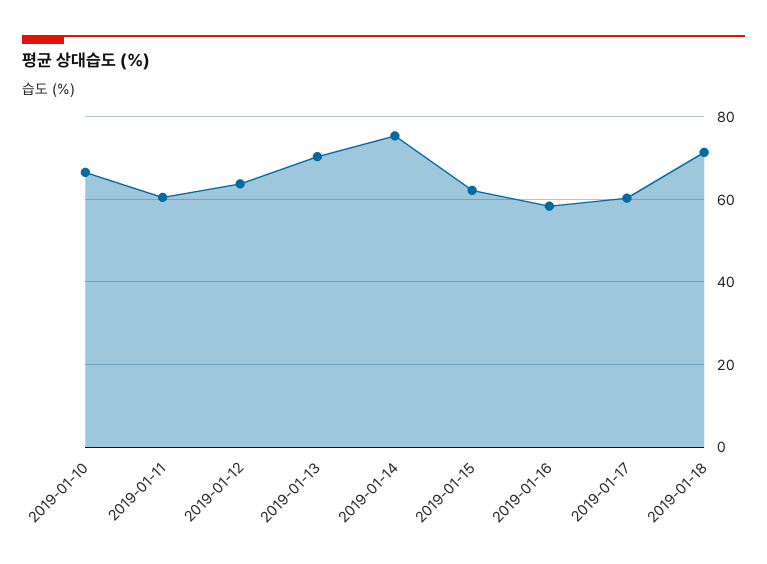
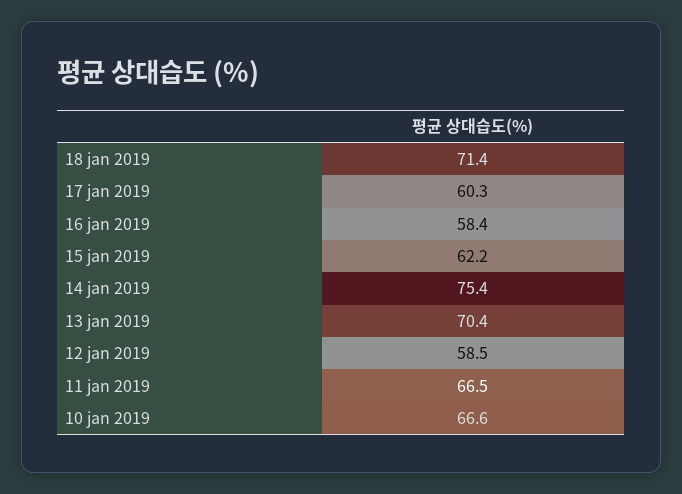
2019-01-11: 60 -> 66.5
2019-01-12: 64 -> 58.5

